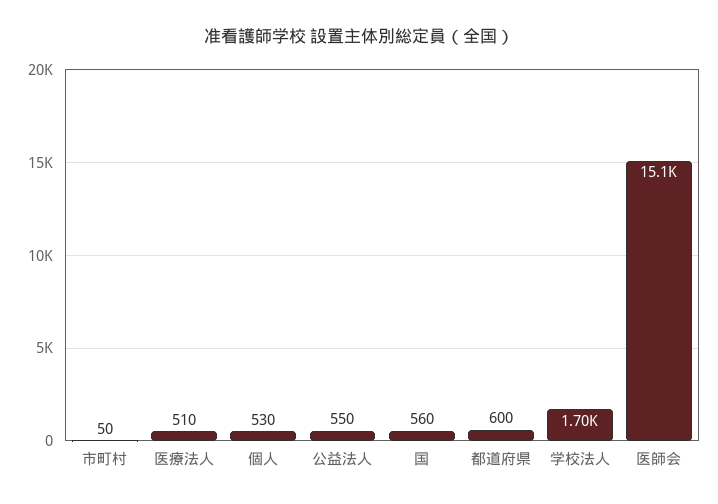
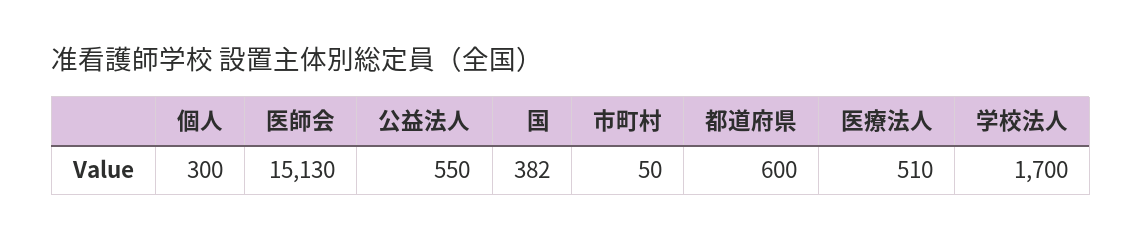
個人: 530 -> 300
国: 560 -> 382

